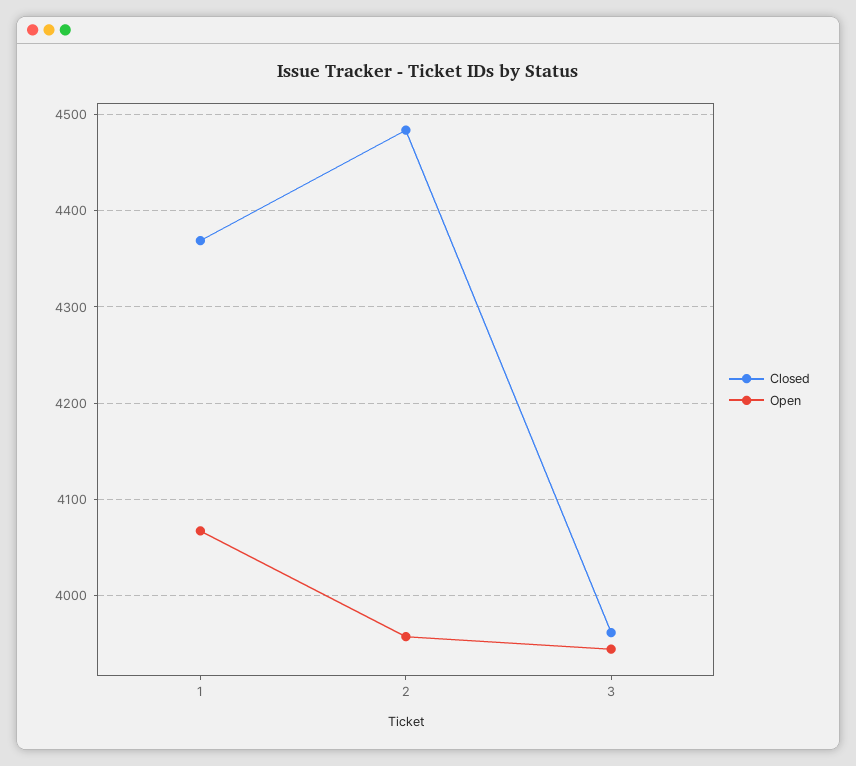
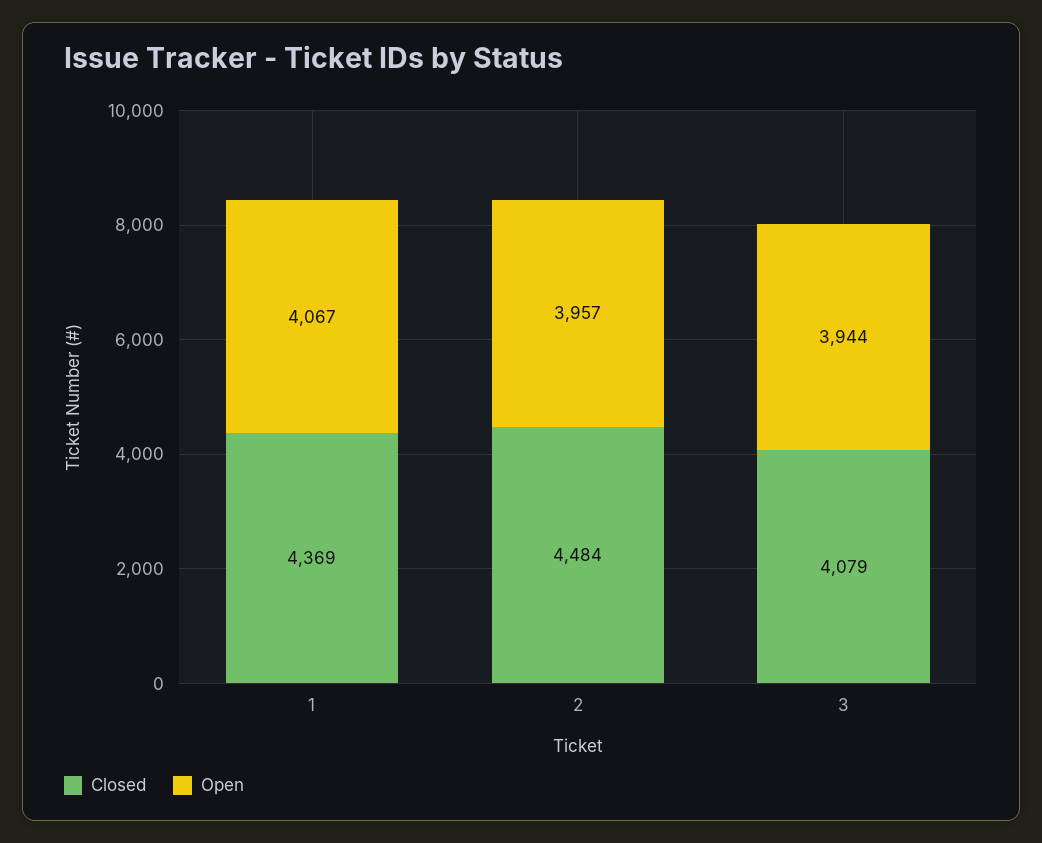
Closed, 3: 3960 -> 4079

